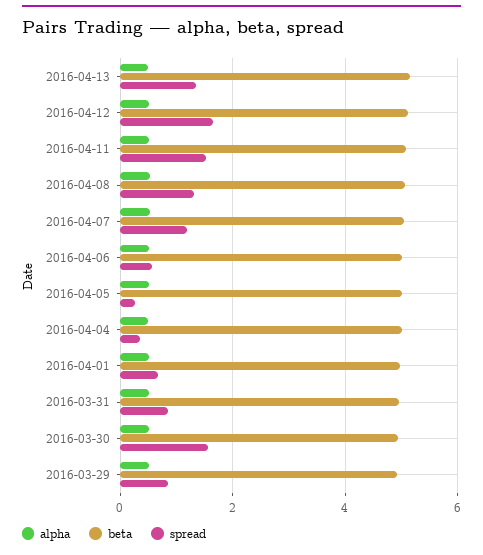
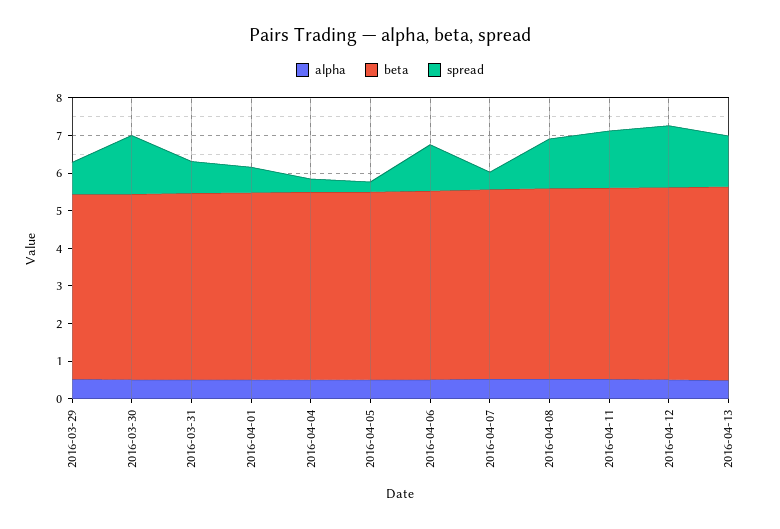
spread, 2016-04-07: 1.2 -> 0.5
spread, 2016-04-06: 0.6 -> 1.25

